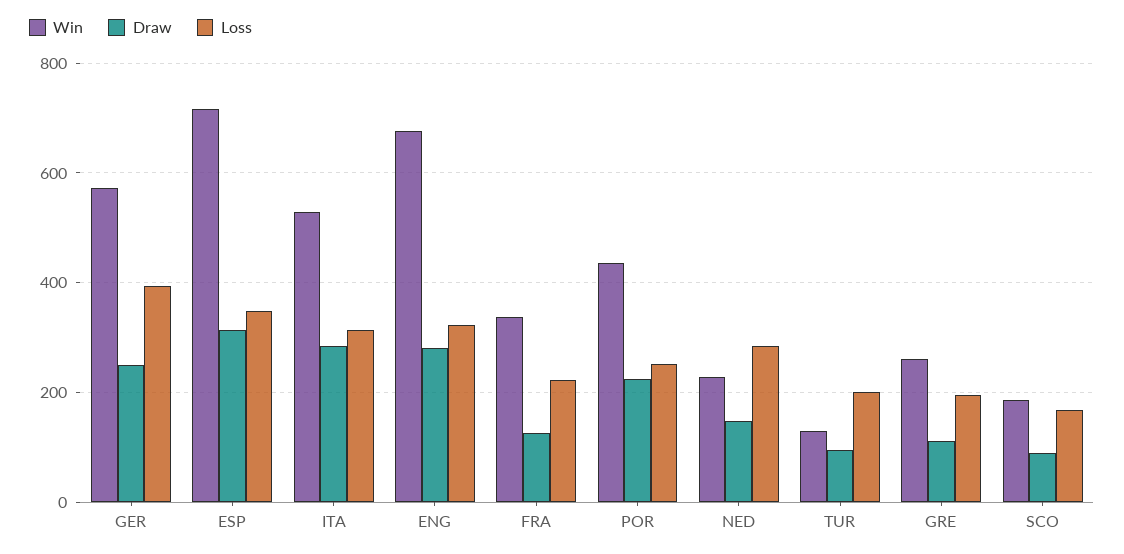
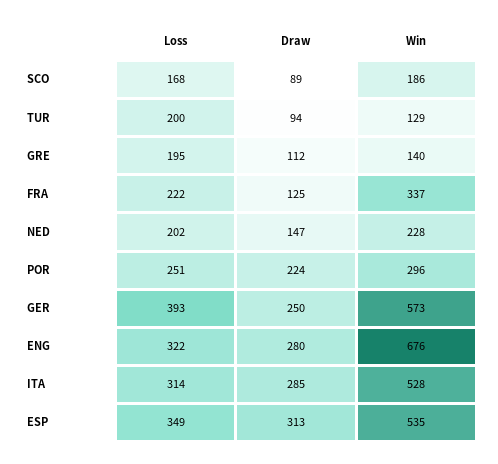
Win, ESP: 720 -> 535
Win, POR: 440 -> 296
Loss, NED: 280 -> 202
Win, GRE: 260 -> 140

